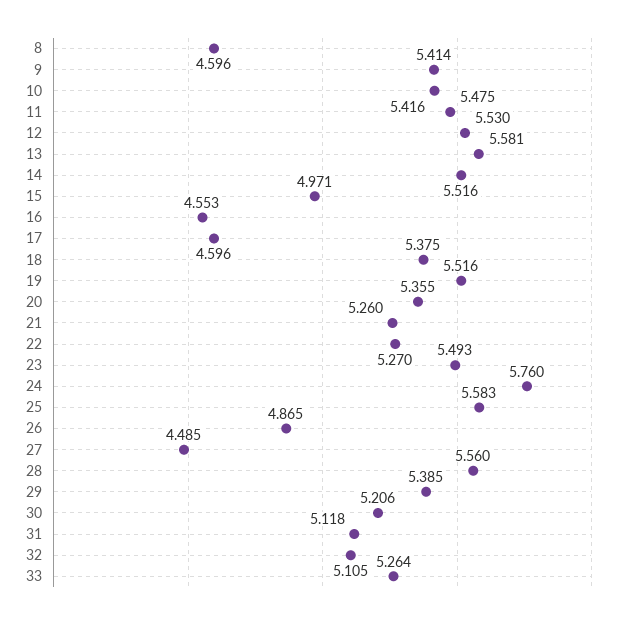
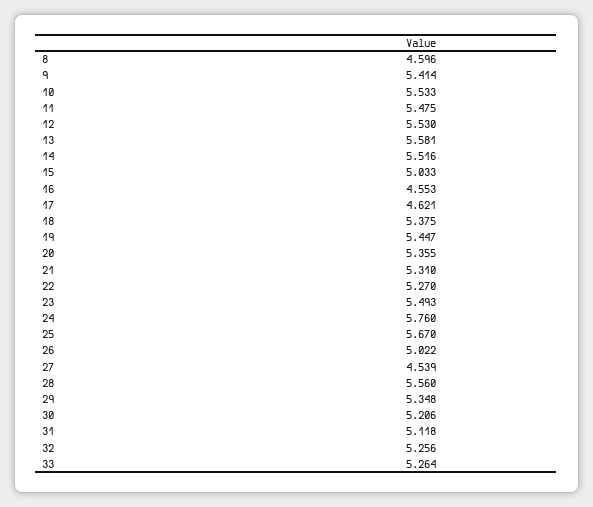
10: 5.416 -> 5.533
15: 4.971 -> 5.033
17: 4.596 -> 4.621
19: 5.516 -> 5.447
21: 5.26 -> 5.31
25: 5.583 -> 5.67
26: 4.865 -> 5.022
27: 4.485 -> 4.539
29: 5.385 -> 5.348
32: 5.105 -> 5.256

